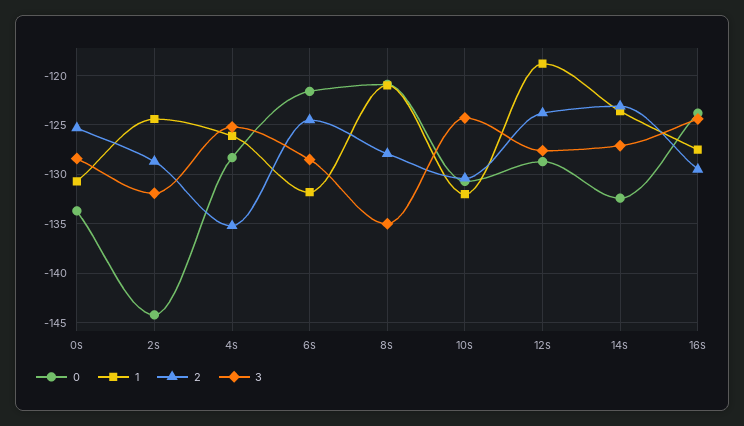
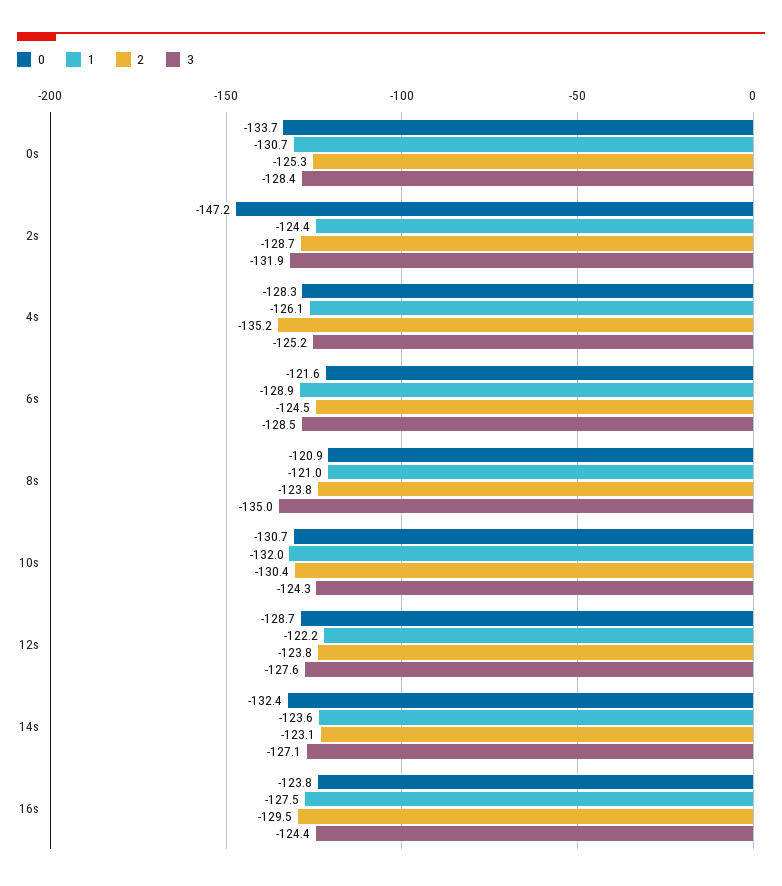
0, 2s: -144 -> -147.2
1, 6s: -132 -> -128.9
2, 8s: -128 -> -123.8
1, 12s: -119 -> -122.2

